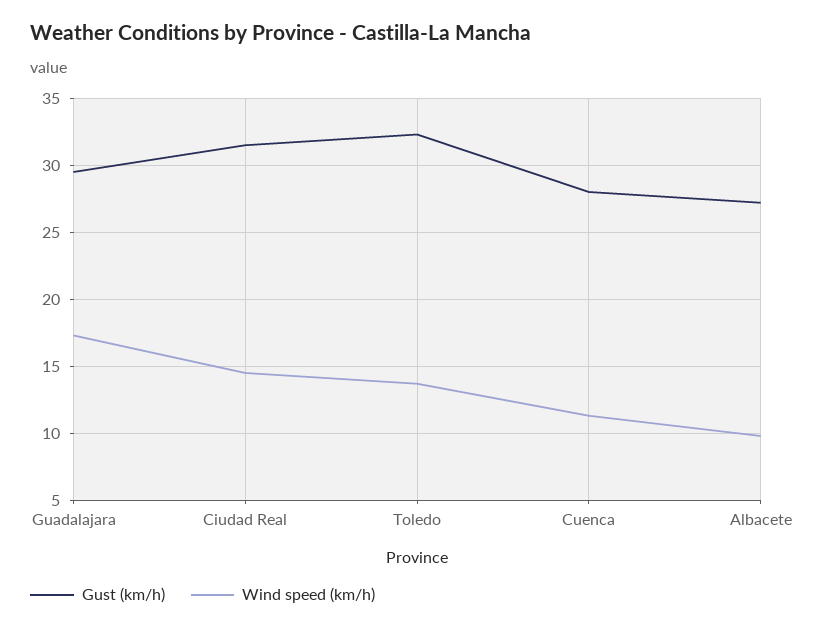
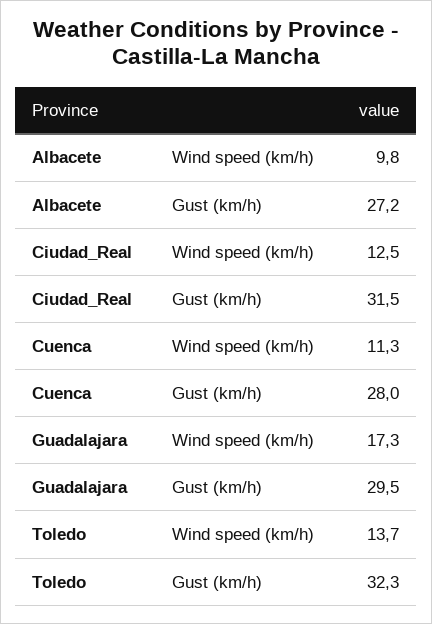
Wind speed (km/h), Ciudad Real: 14.5 -> 12.5

